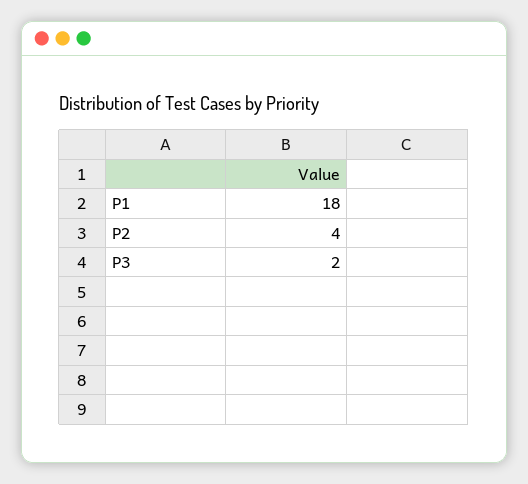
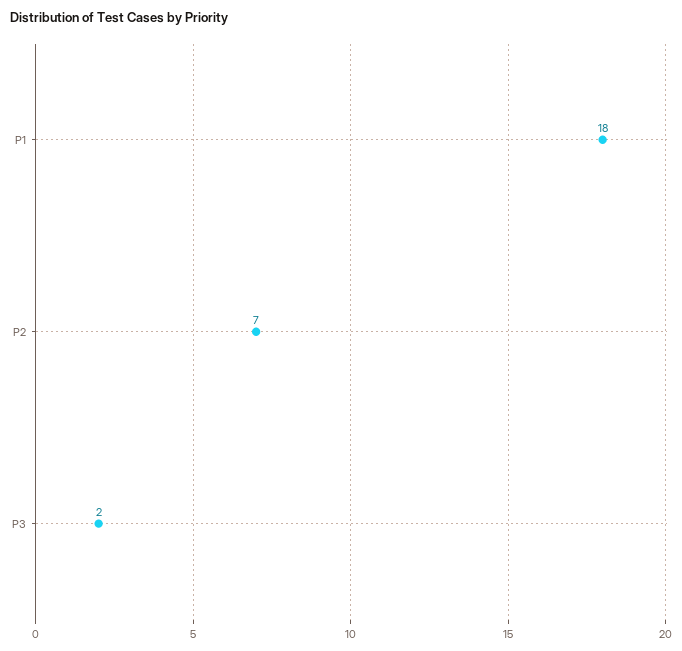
P2: 4 -> 7

